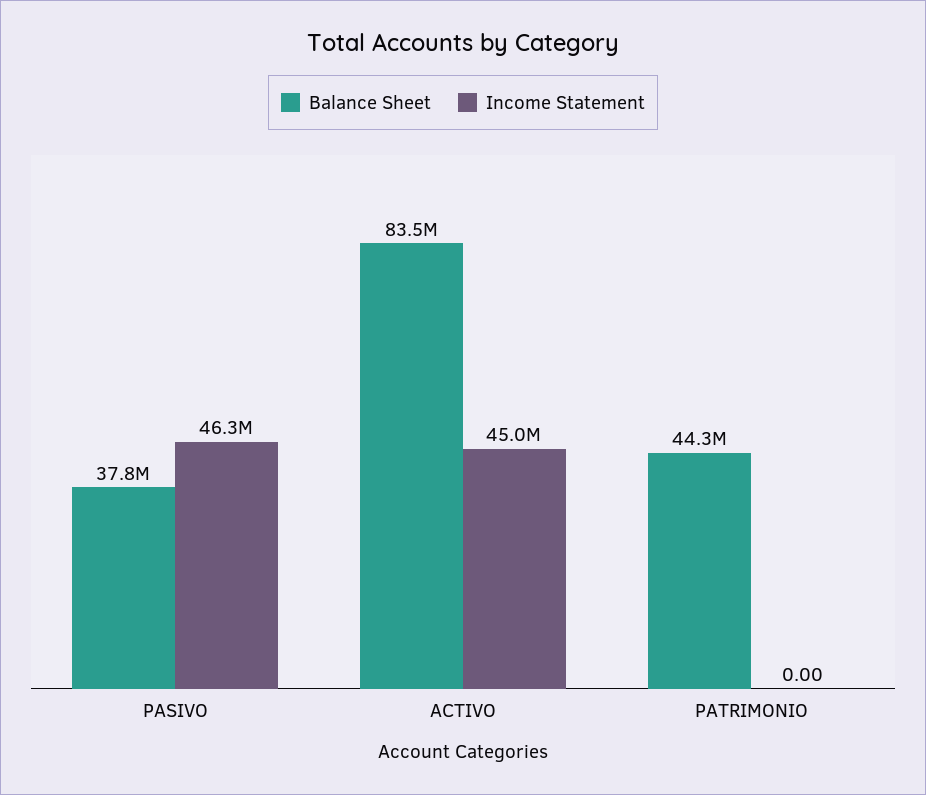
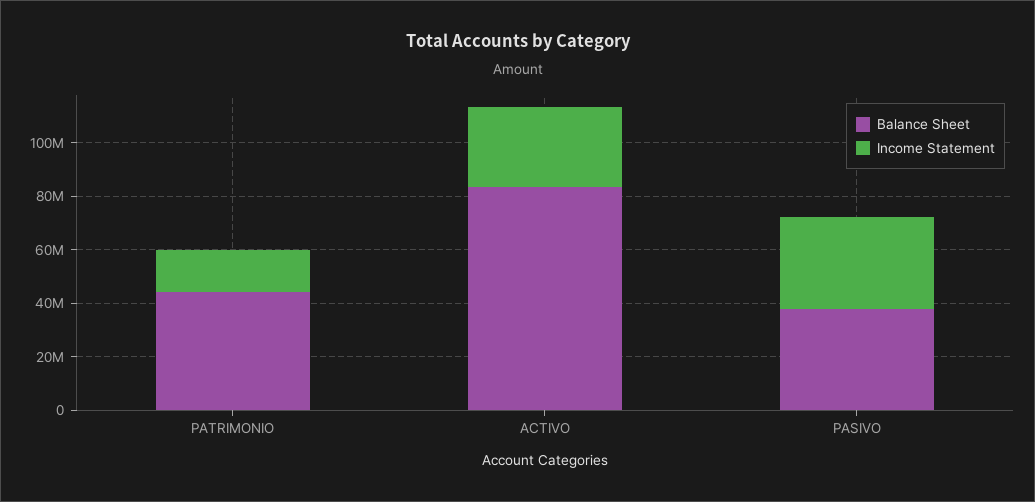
Income Statement, PASIVO: 46300000 -> 35000000
Income Statement, ACTIVO: 45000000 -> 30000000
Income Statement, PATRIMONIO: 0 -> 15000000

